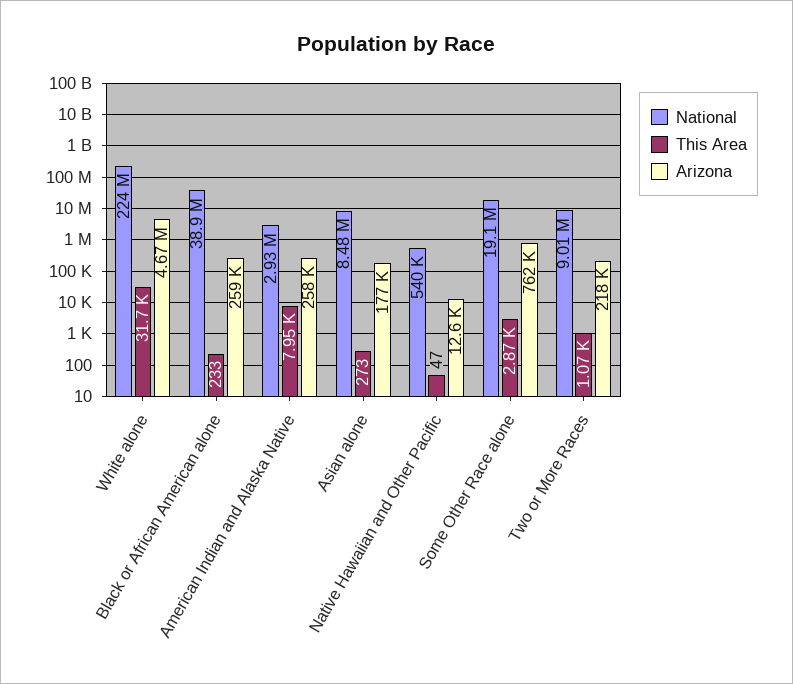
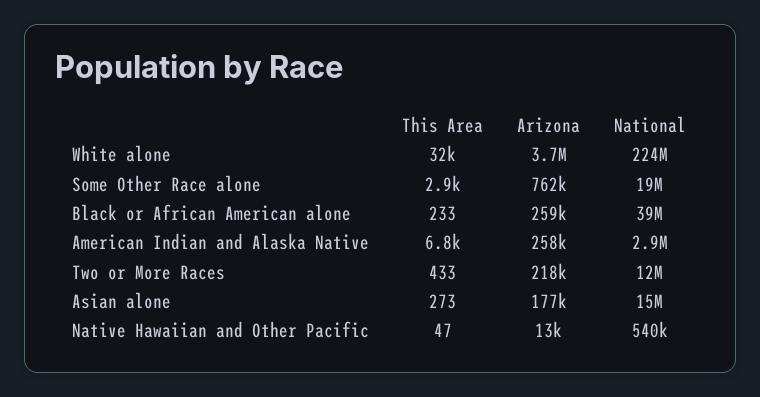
Arizona, White alone: 4670000 -> 3700000
This Area, American Indian and Alaska Native: 7950 -> 6800
National, Asian alone: 8480000 -> 15000000
National, Two or More Races: 9010000 -> 12000000
This Area, Two or More Races: 1070 -> 433

